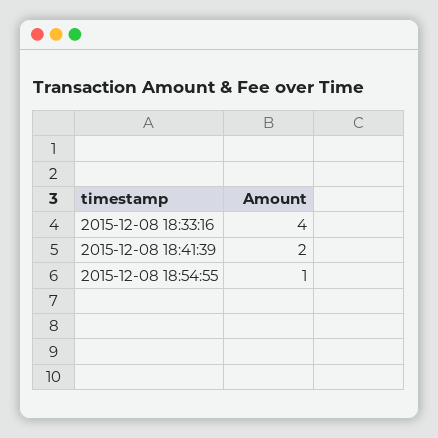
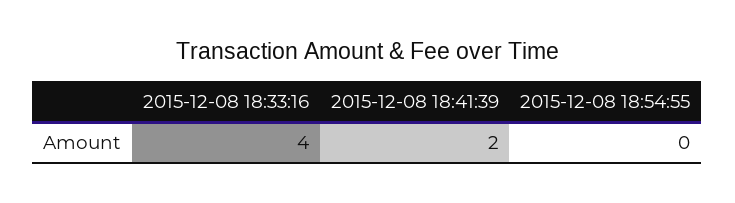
2015-12-08 18:54:55: 1 -> 0

